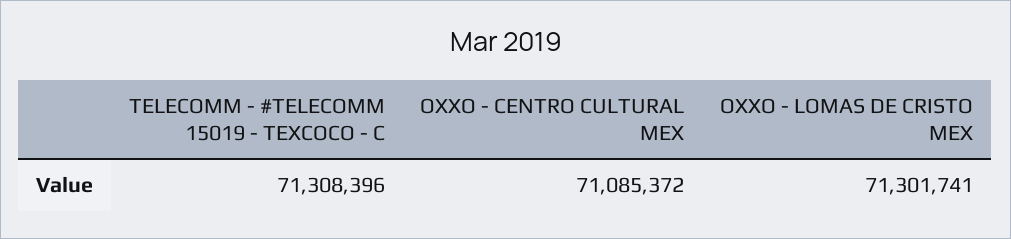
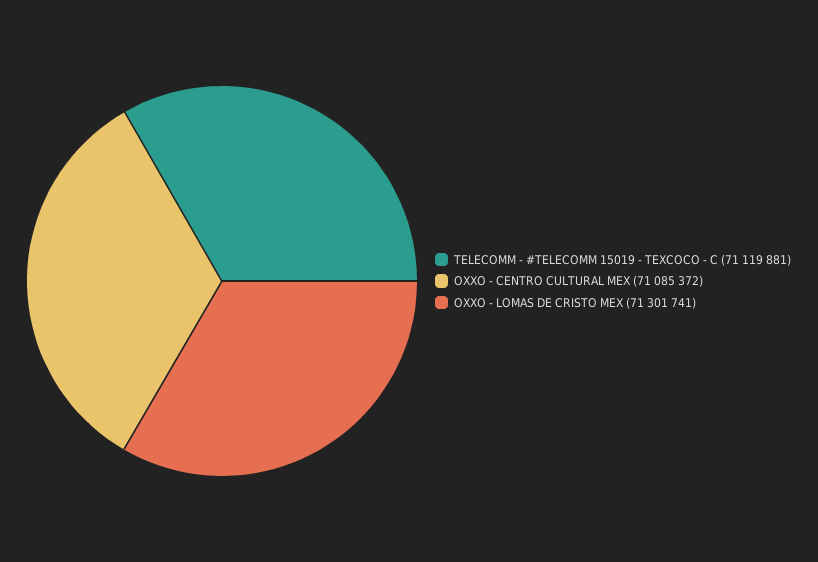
TELECOMM - #TELECOMM 15019 - TEXCOCO - C: 71308396 -> 71119881

